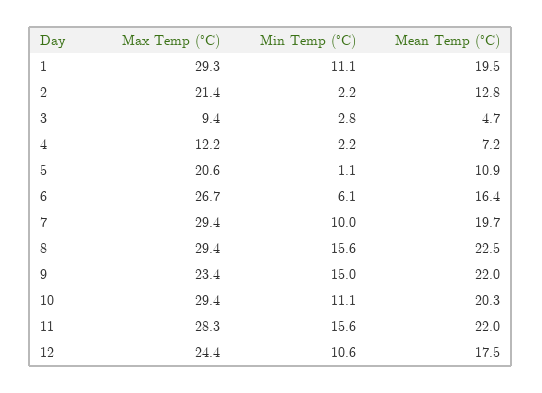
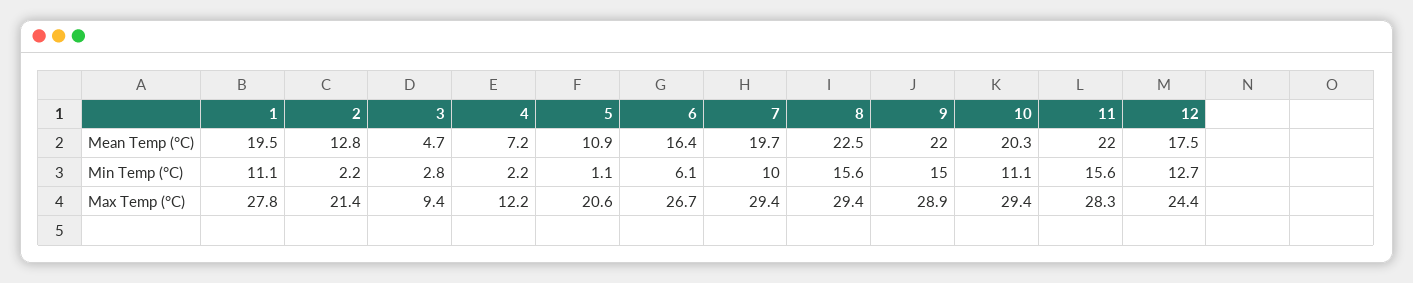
Max Temp (°C), 1: 29.3 -> 27.8
Max Temp (°C), 9: 23.4 -> 28.9
Min Temp (°C), 12: 10.6 -> 12.7

